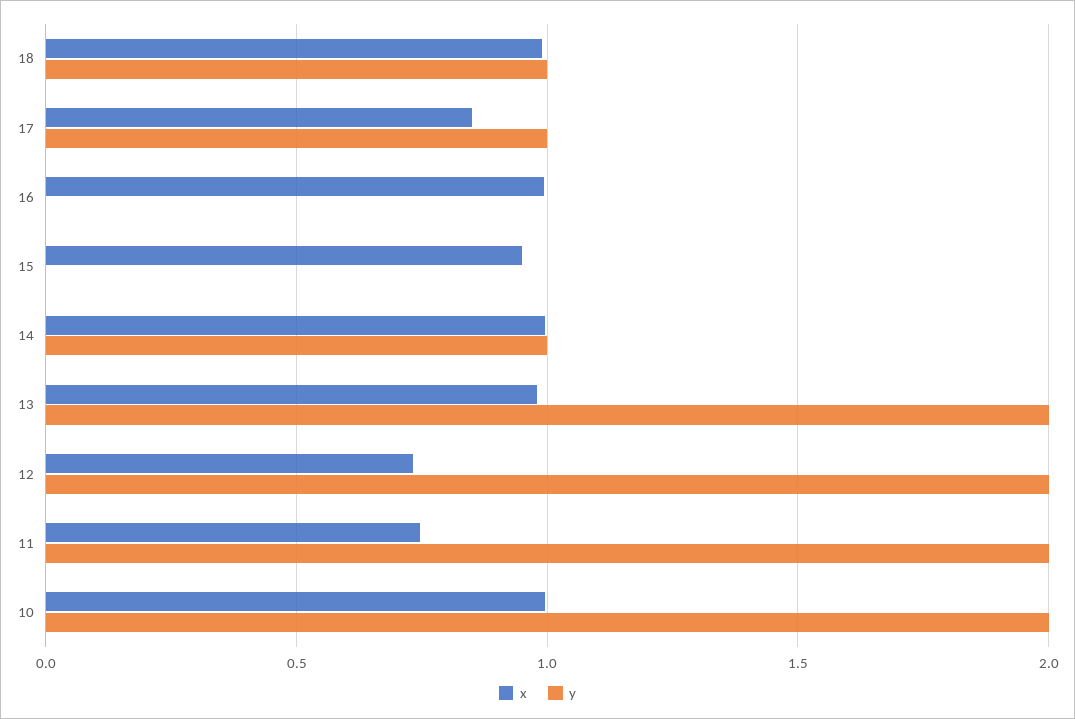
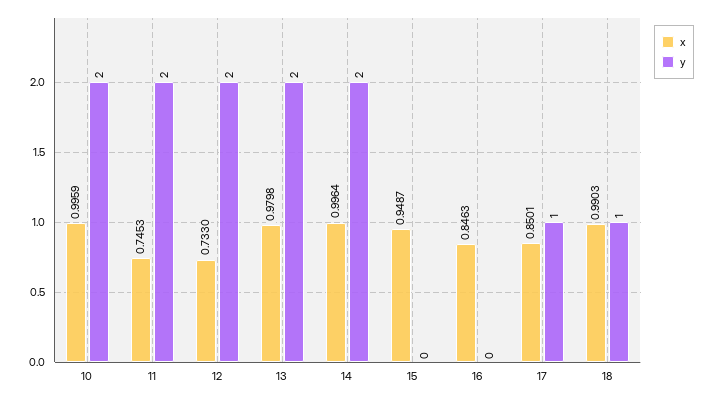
x, 16: 1 -> 0.8463
y, 14: 1 -> 2

